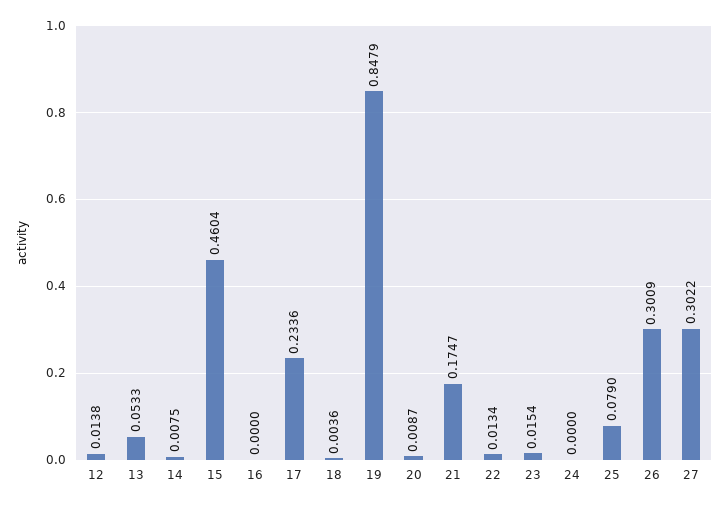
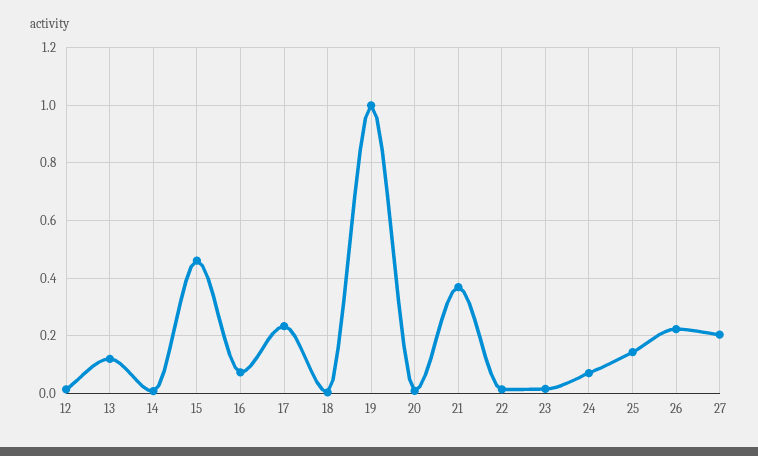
13: 0.0533 -> 0.125
16: 0 -> 0.075
19: 0.8479 -> 1
21: 0.1747 -> 0.375
24: 0 -> 0.075
25: 0.079 -> 0.15
26: 0.3009 -> 0.225
27: 0.3022 -> 0.2

